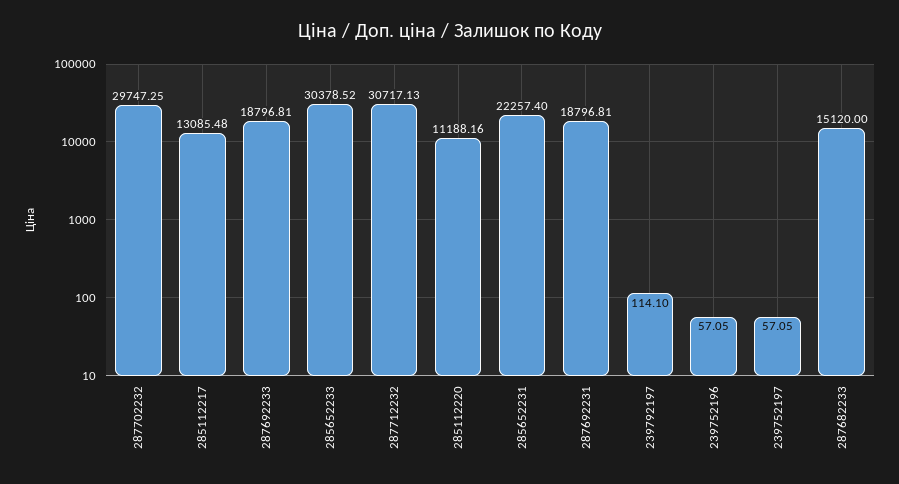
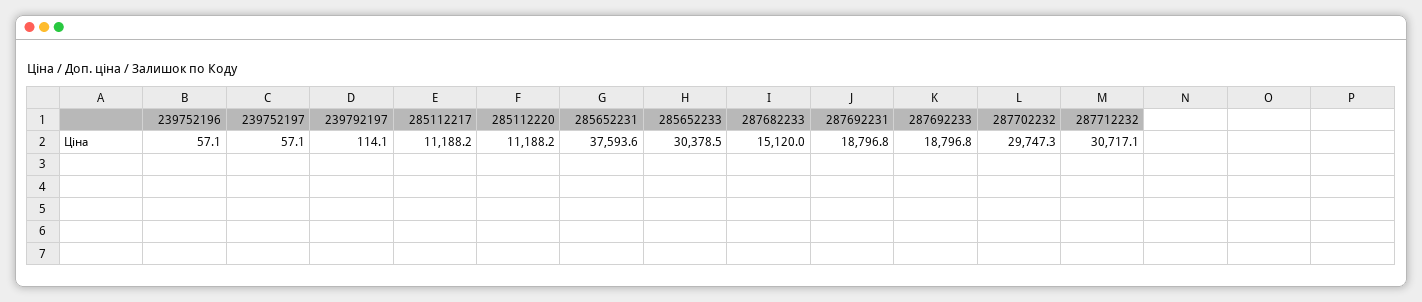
285112217: 13085.48 -> 11188.2
285652231: 22257.4 -> 37593.6

